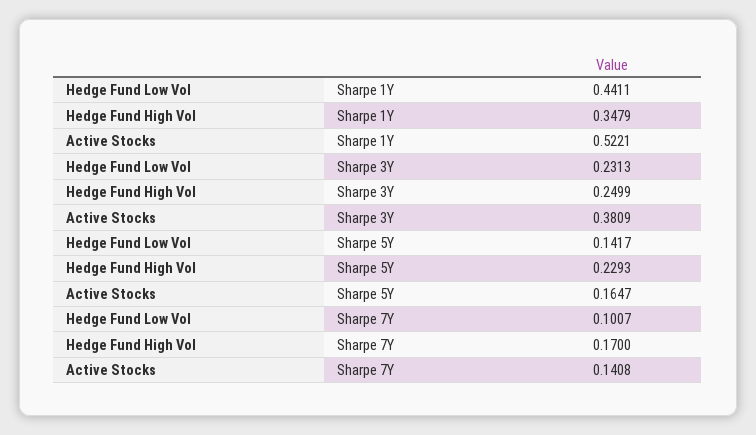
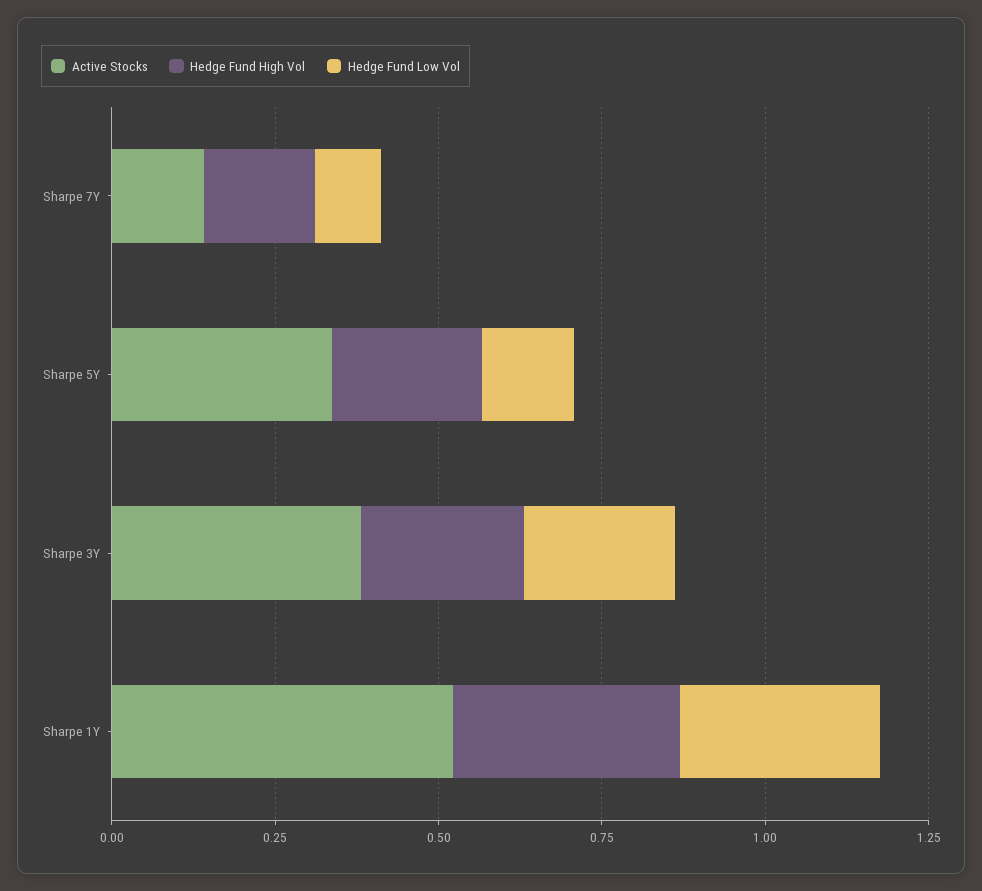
Hedge Fund Low Vol, Sharpe 1Y: 0.4411 -> 0.3
Active Stocks, Sharpe 5Y: 0.1647 -> 0.35

